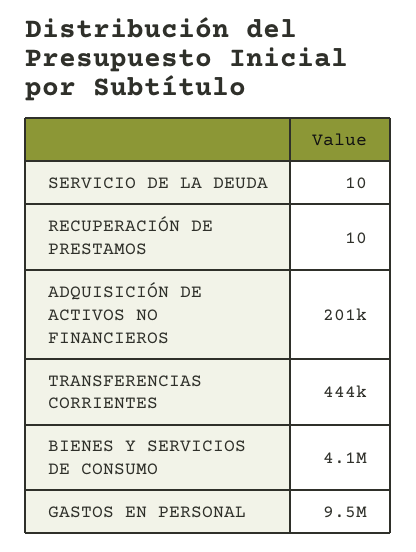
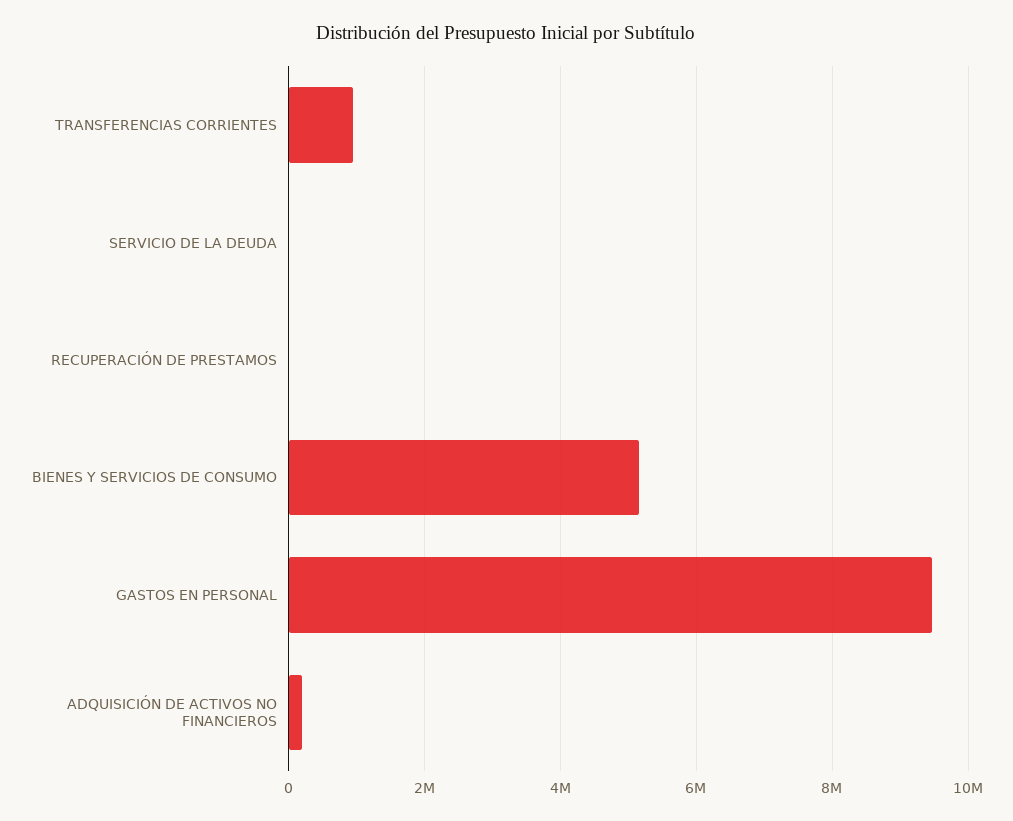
TRANSFERENCIAS CORRIENTES: 444000 -> 1000000
BIENES Y SERVICIOS DE CONSUMO: 4100000 -> 5200000

